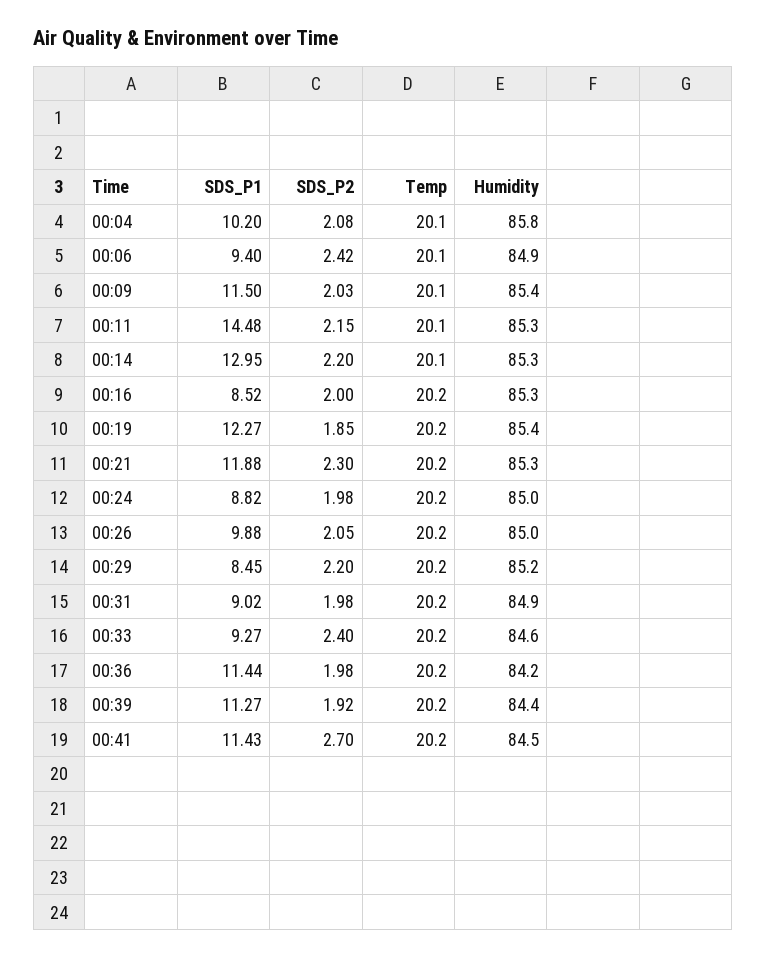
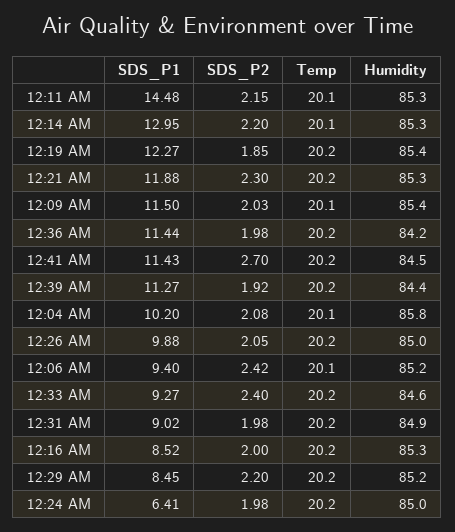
Humidity, 00:06: 84.9 -> 85.2
SDS_P1, 00:24: 8.82 -> 6.41

